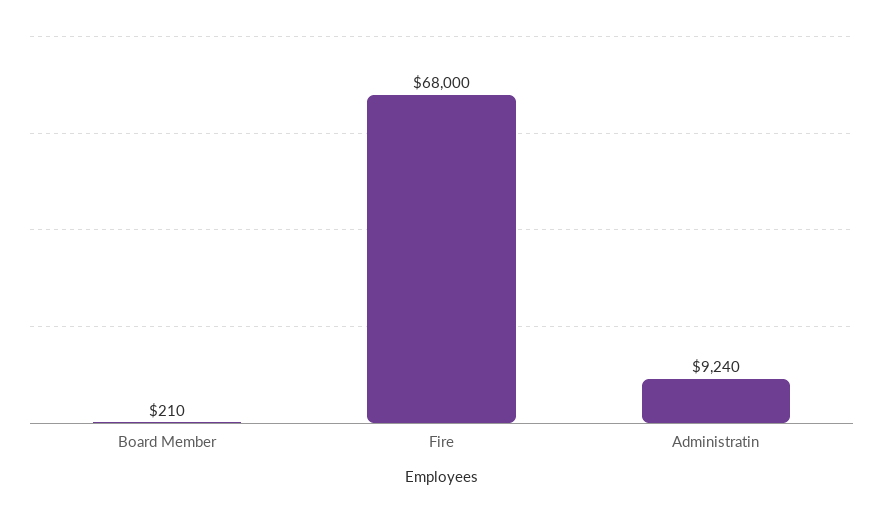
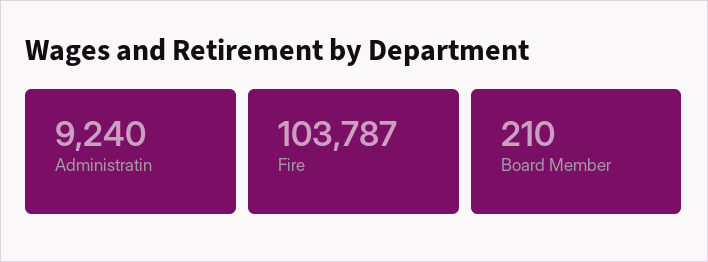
Fire: 68000 -> 103787

